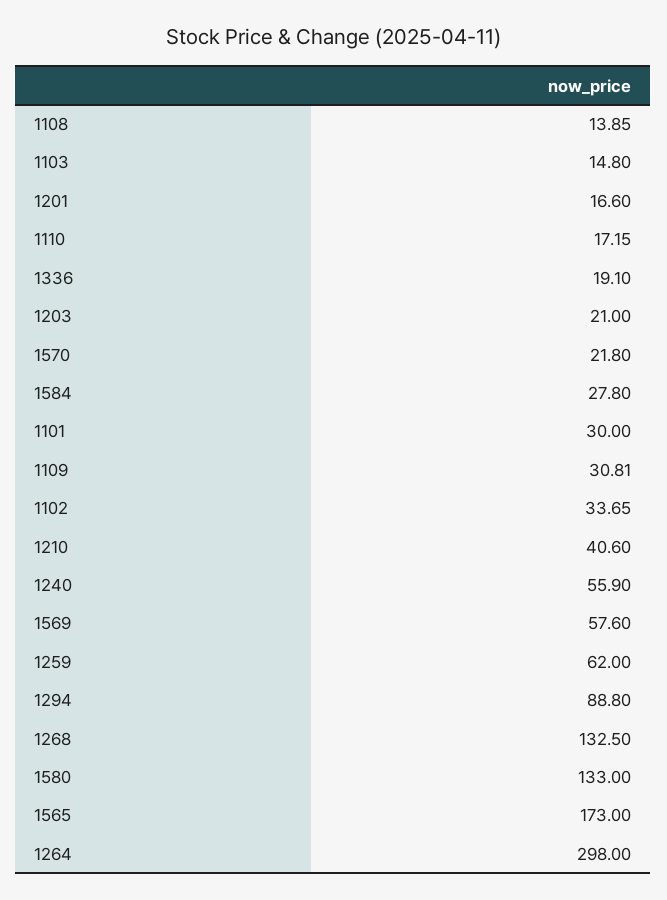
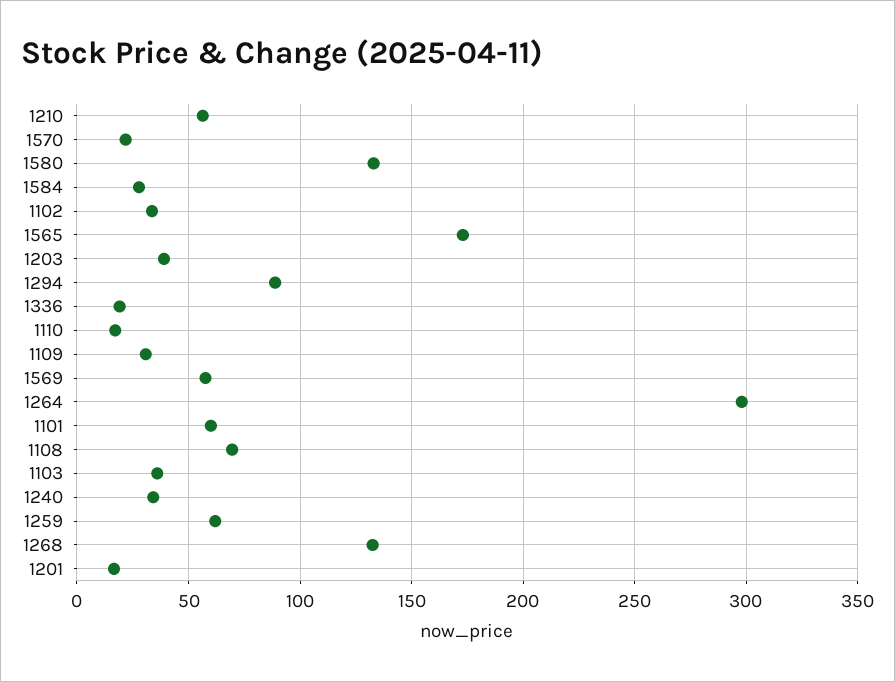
1108: 13.85 -> 70
1103: 14.8 -> 35
1203: 21 -> 40
1101: 30 -> 60
1210: 40.6 -> 55
1240: 55.9 -> 35

